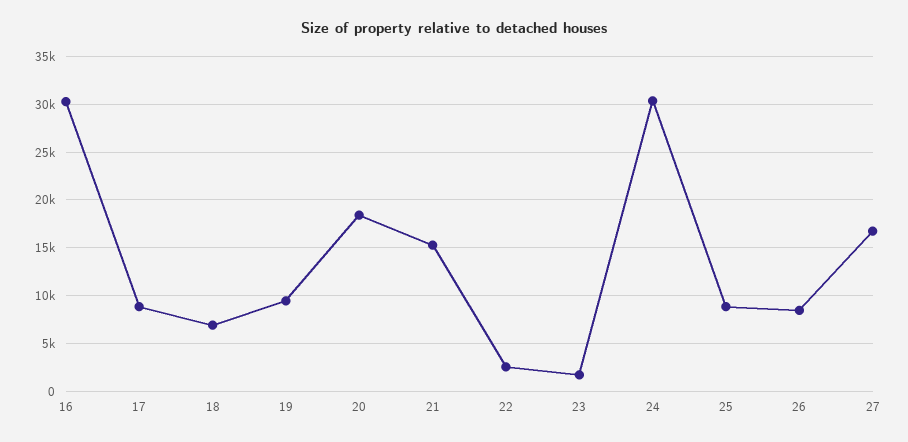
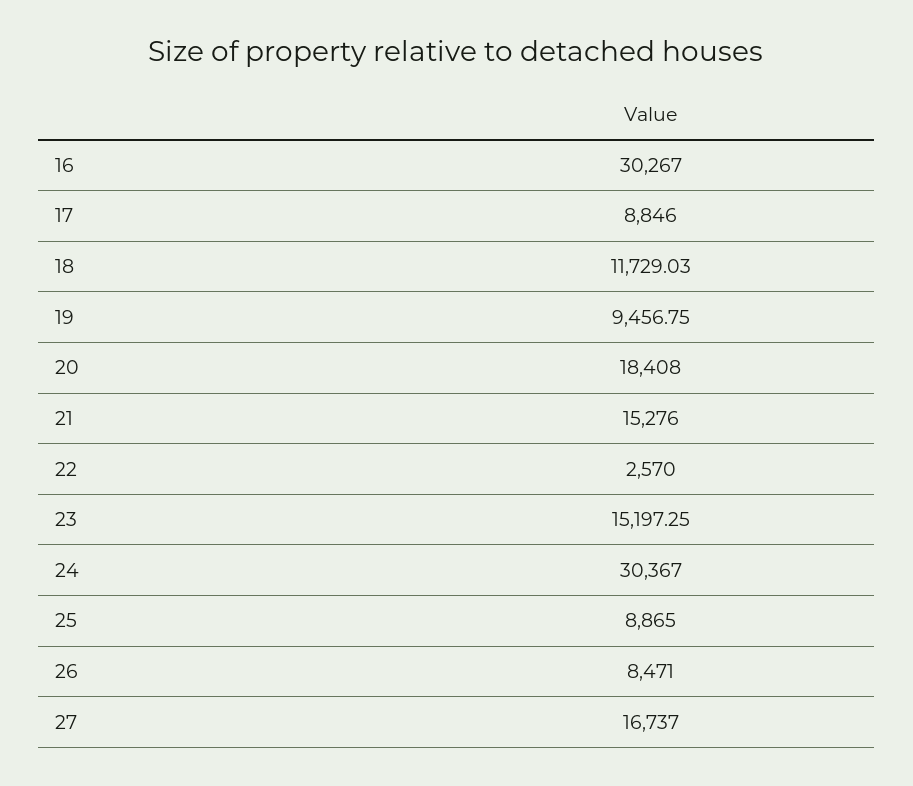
18: 7000 -> 11729.03
23: 2000 -> 15197.25

